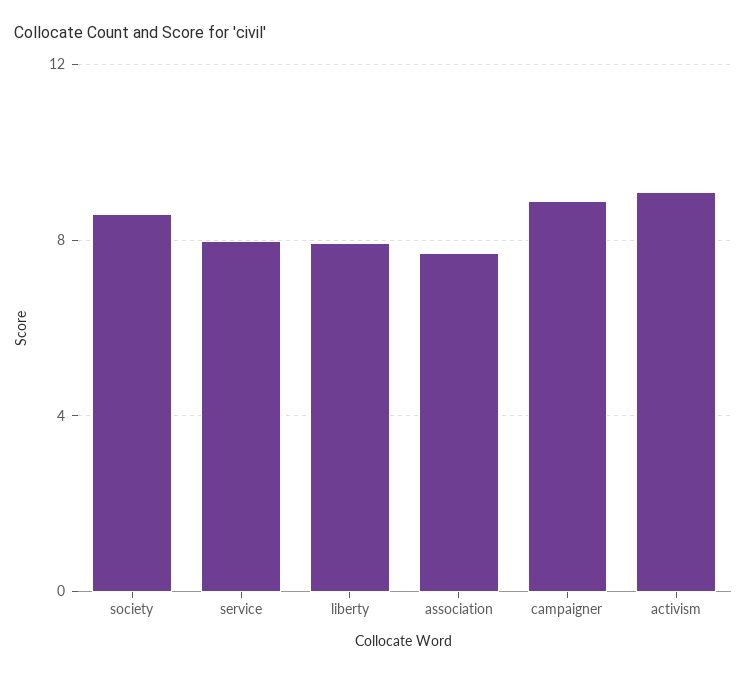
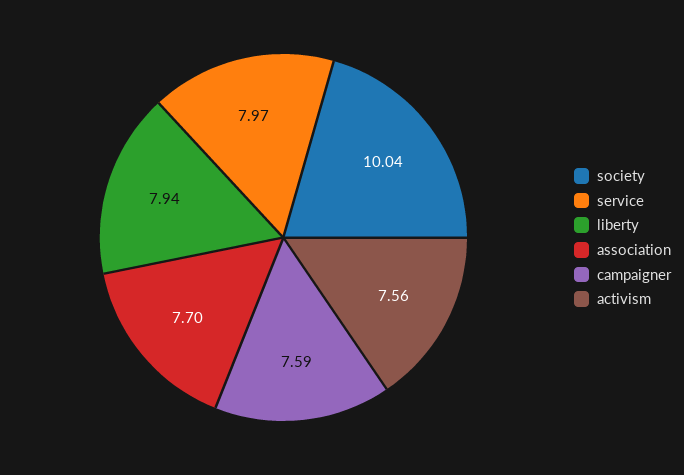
society: 8.5 -> 10.04
campaigner: 9 -> 7.59
activism: 9 -> 7.56

